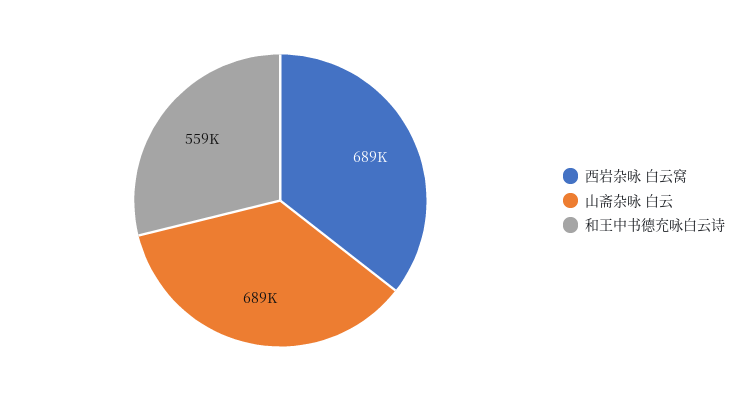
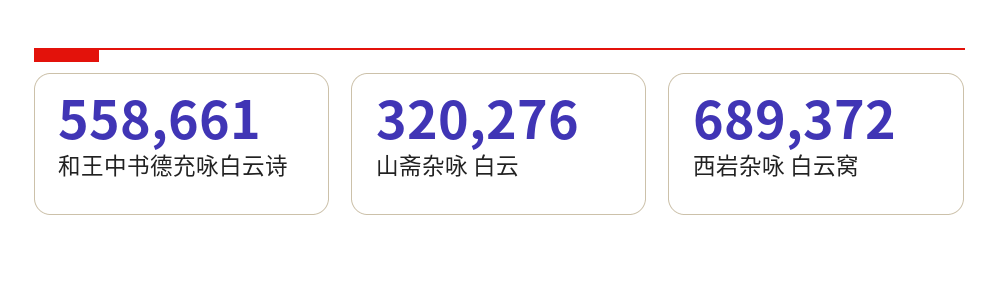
山斋杂咏 白云: 689000 -> 320276

